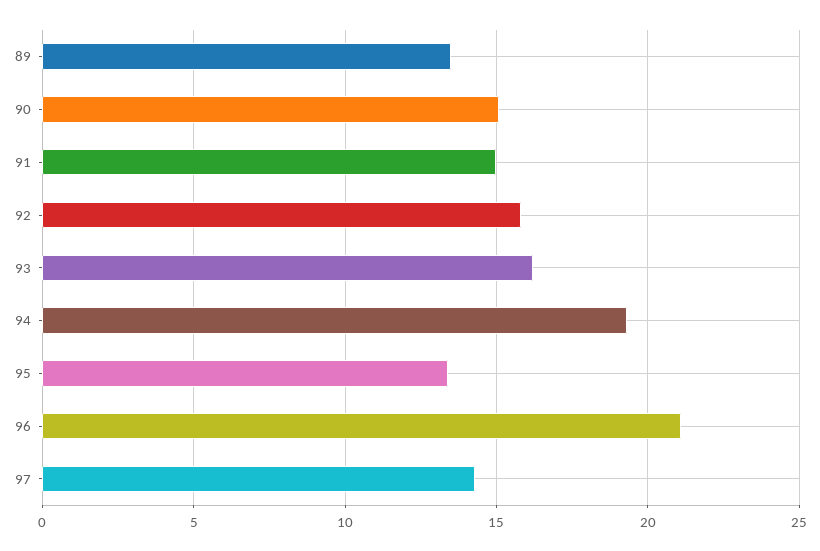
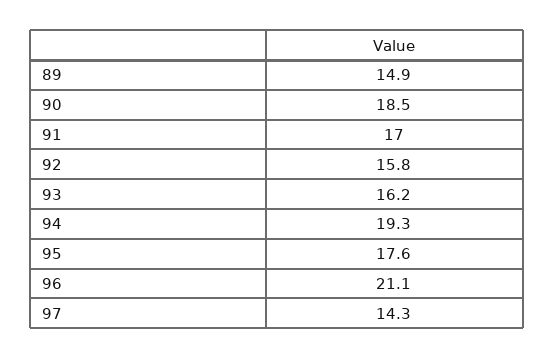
89: 13.5 -> 14.9
90: 15 -> 18.5
91: 15 -> 17
95: 13.5 -> 17.6

